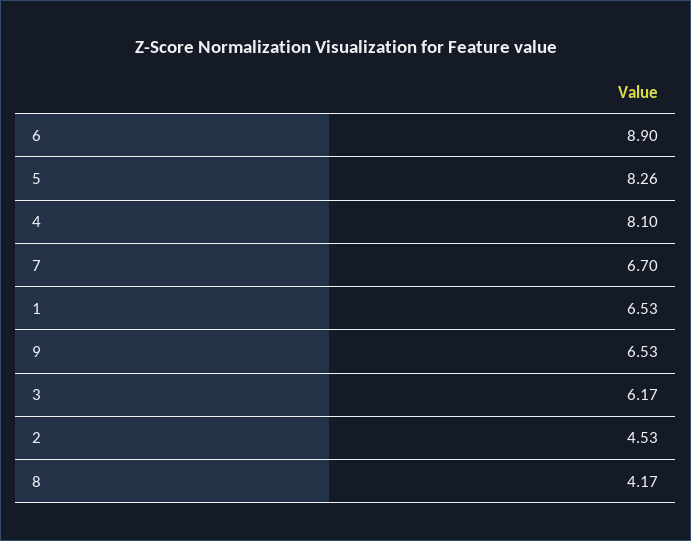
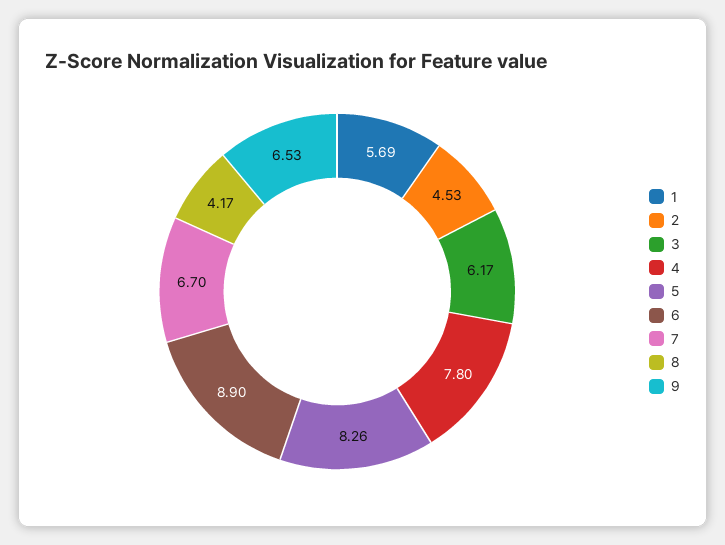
4: 8.1 -> 7.8
1: 6.53 -> 5.69

